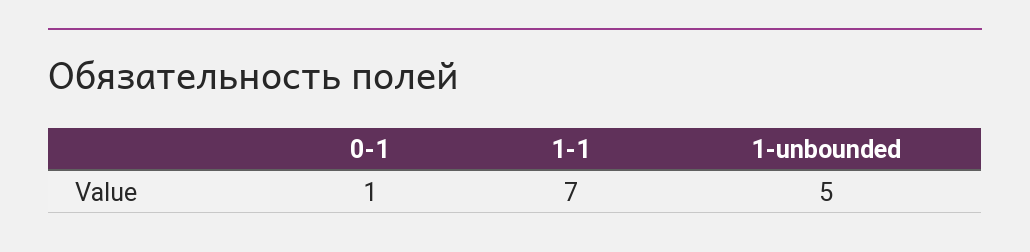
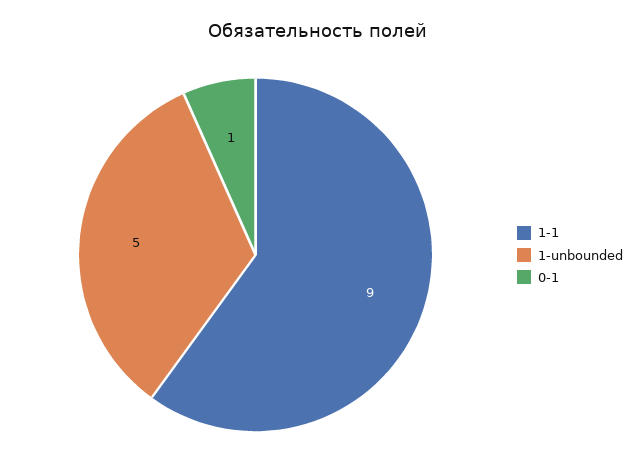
1-1: 7 -> 9

